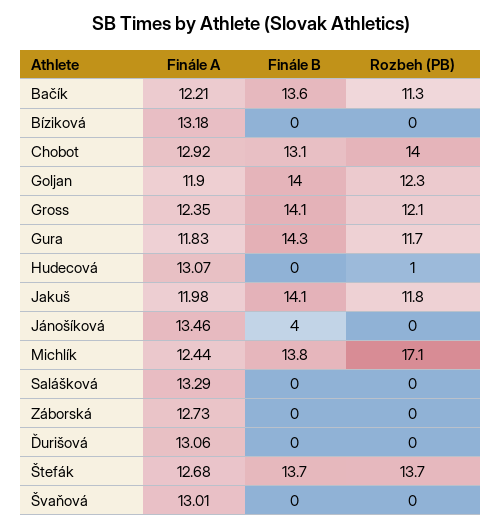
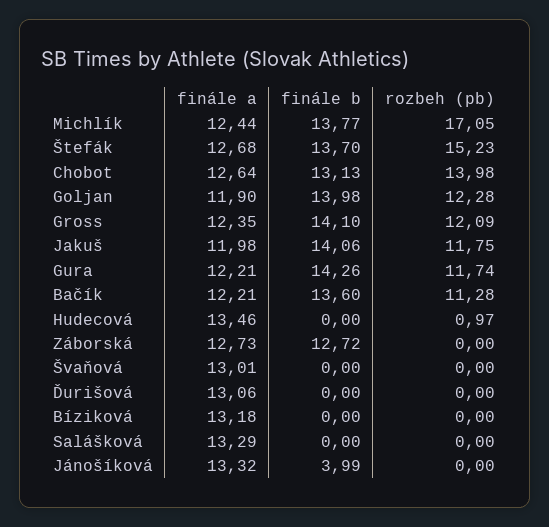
Finále A, Chobot: 12.92 -> 12.64
Finále A, Gura: 11.83 -> 12.21
Finále A, Hudecová: 13.07 -> 13.46
Finále A, Jánošíková: 13.46 -> 13.32
Finále B, Záborská: 0 -> 12.72
Rozbeh (PB), Štefák: 13.7 -> 15.23

